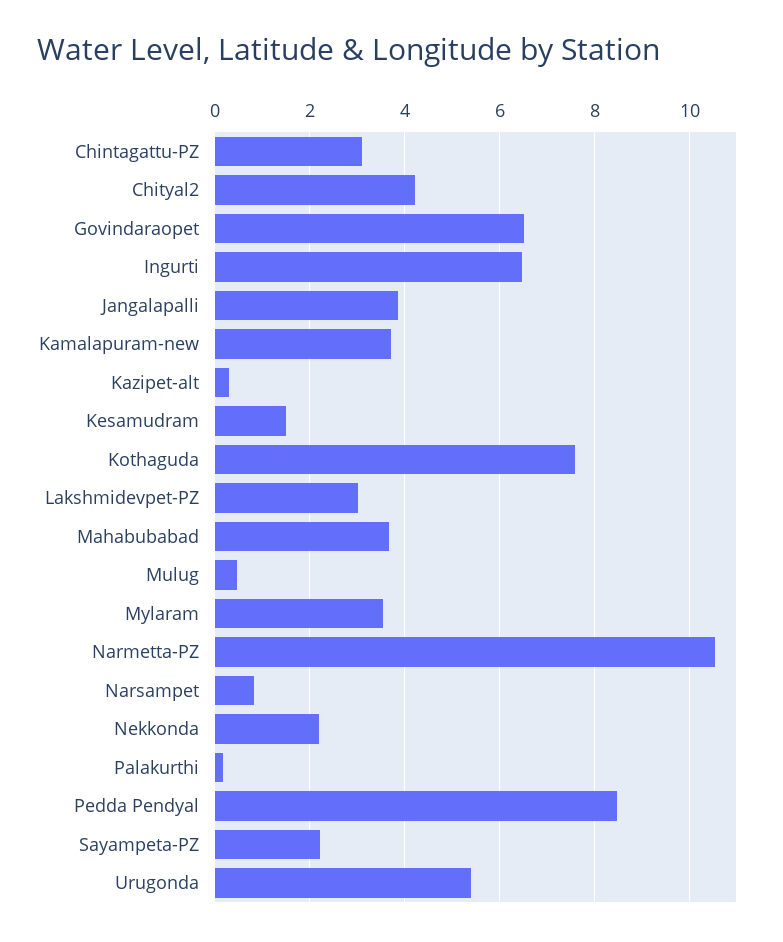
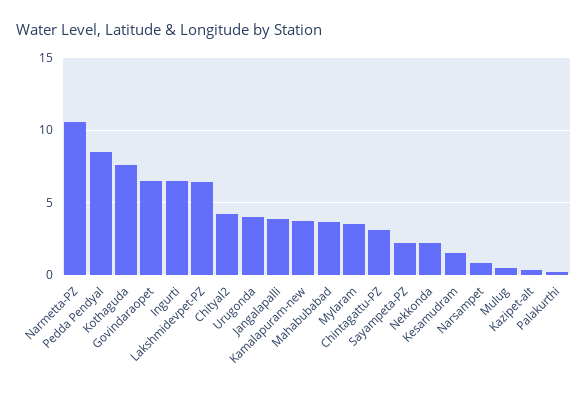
Lakshmidevpet-PZ: 3 -> 6.5
Urugonda: 5.4 -> 4

